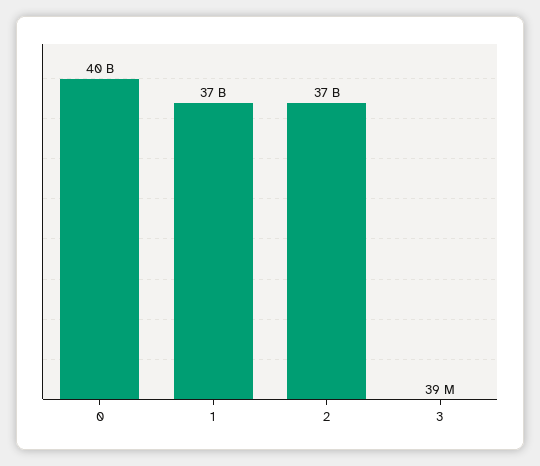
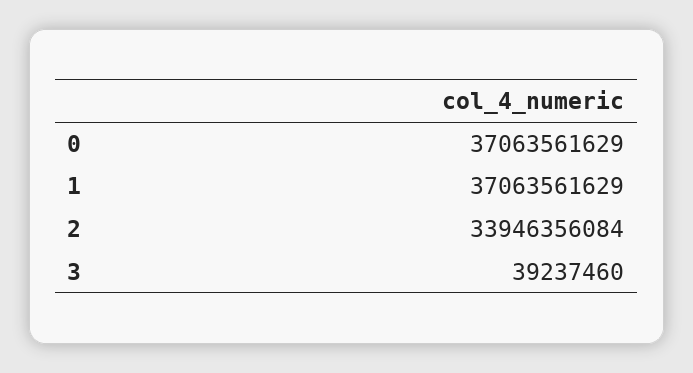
0: 40000000000 -> 37063561629
2: 37000000000 -> 33946356084

